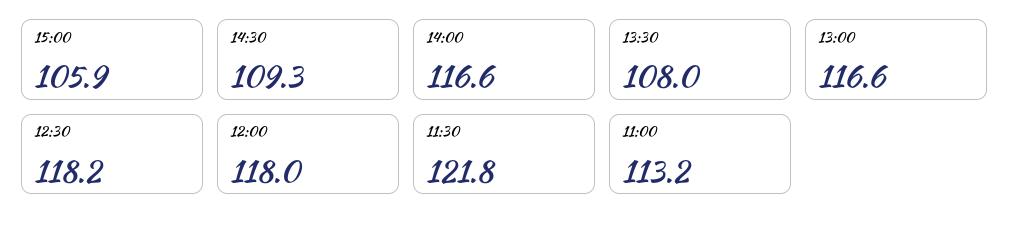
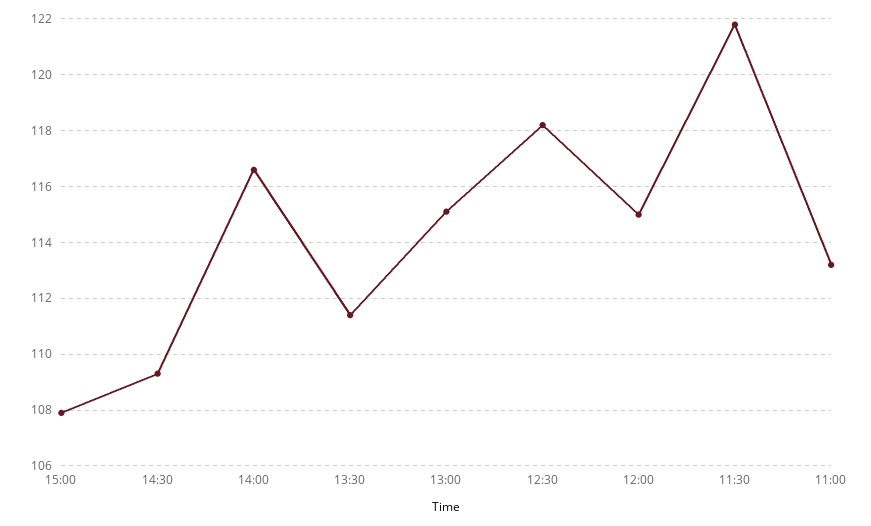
15:00: 105.9 -> 108
13:30: 108 -> 111.5
13:00: 116.6 -> 115
12:00: 118 -> 115

